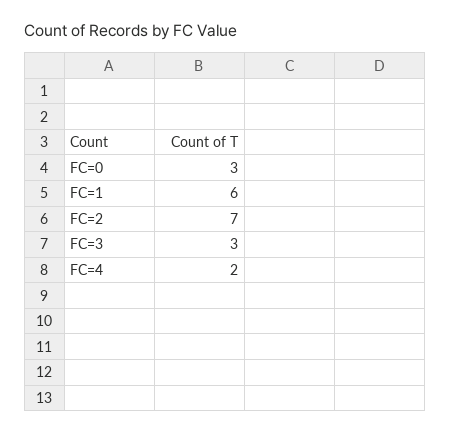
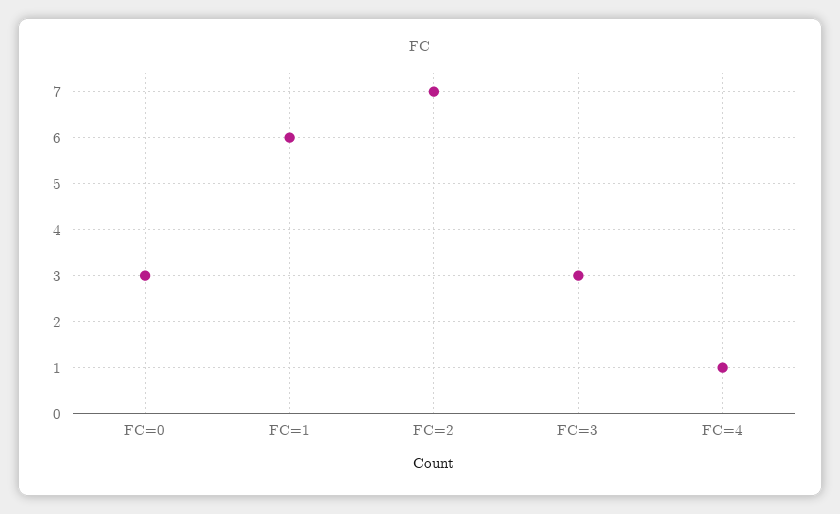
FC=4: 2 -> 1

